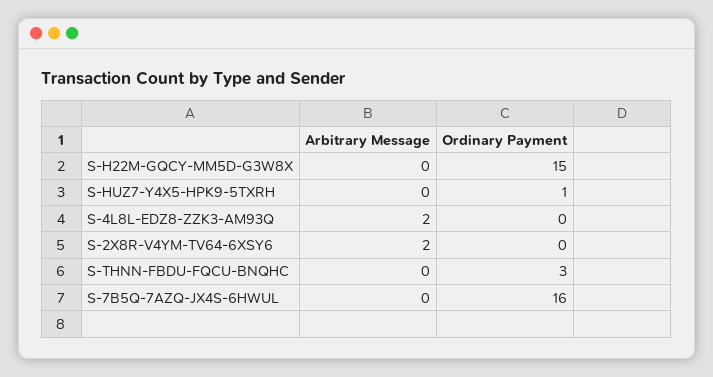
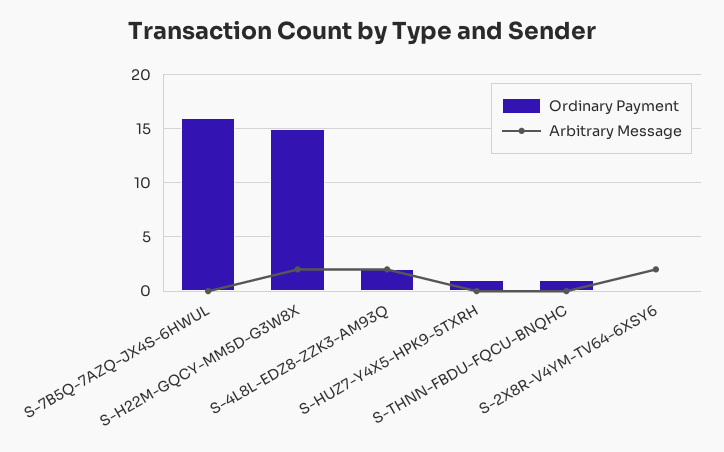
Arbitrary Message, S-H22M-GQCY-MM5D-G3W8X: 0 -> 2
Ordinary Payment, S-4L8L-EDZ8-ZZK3-AM93Q: 0 -> 2
Ordinary Payment, S-THNN-FBDU-FQCU-BNQHC: 3 -> 1

